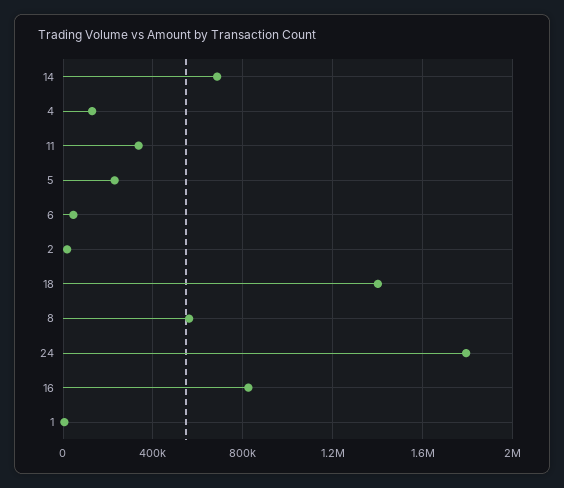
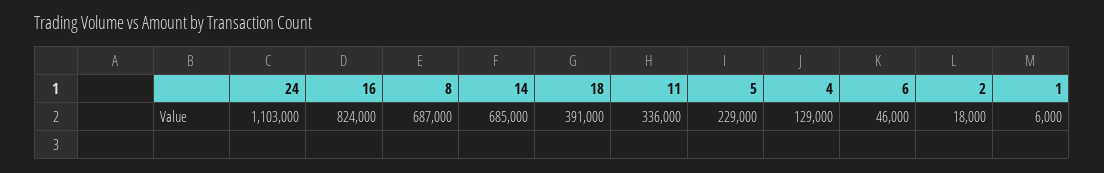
18: 1400000 -> 391000
8: 550000 -> 687000
24: 1800000 -> 1103000

